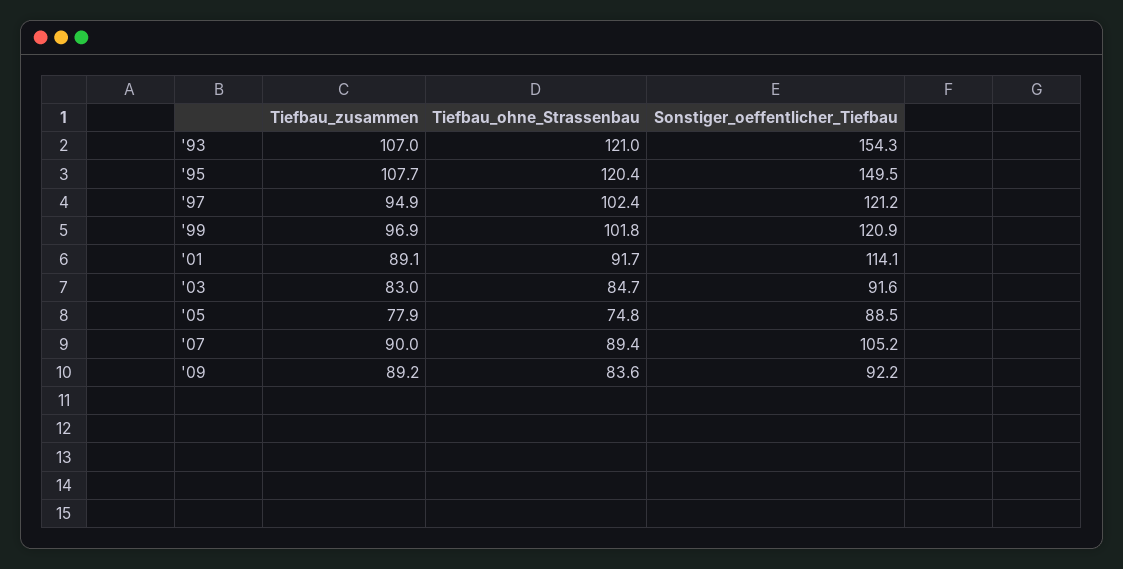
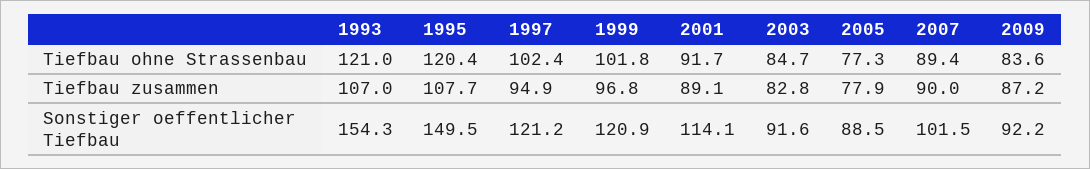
Tiefbau_zusammen, '99: 96.9 -> 96.8
Tiefbau_zusammen, '03: 83 -> 82.8
Tiefbau_ohne_Strassenbau, '05: 74.8 -> 77.3
Sonstiger_oeffentlicher_Tiefbau, '07: 105.2 -> 101.5
Tiefbau_zusammen, '09: 89.2 -> 87.2

